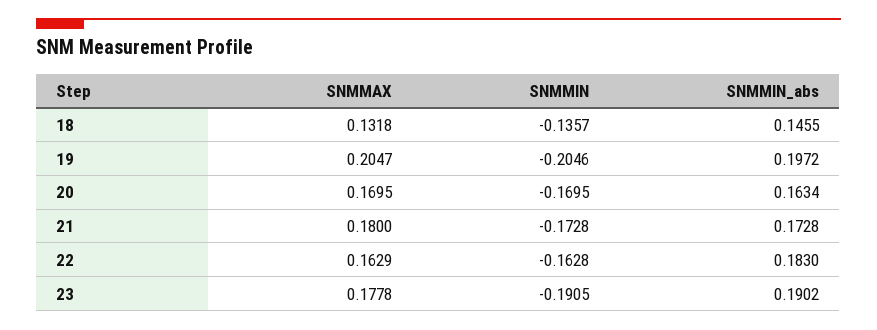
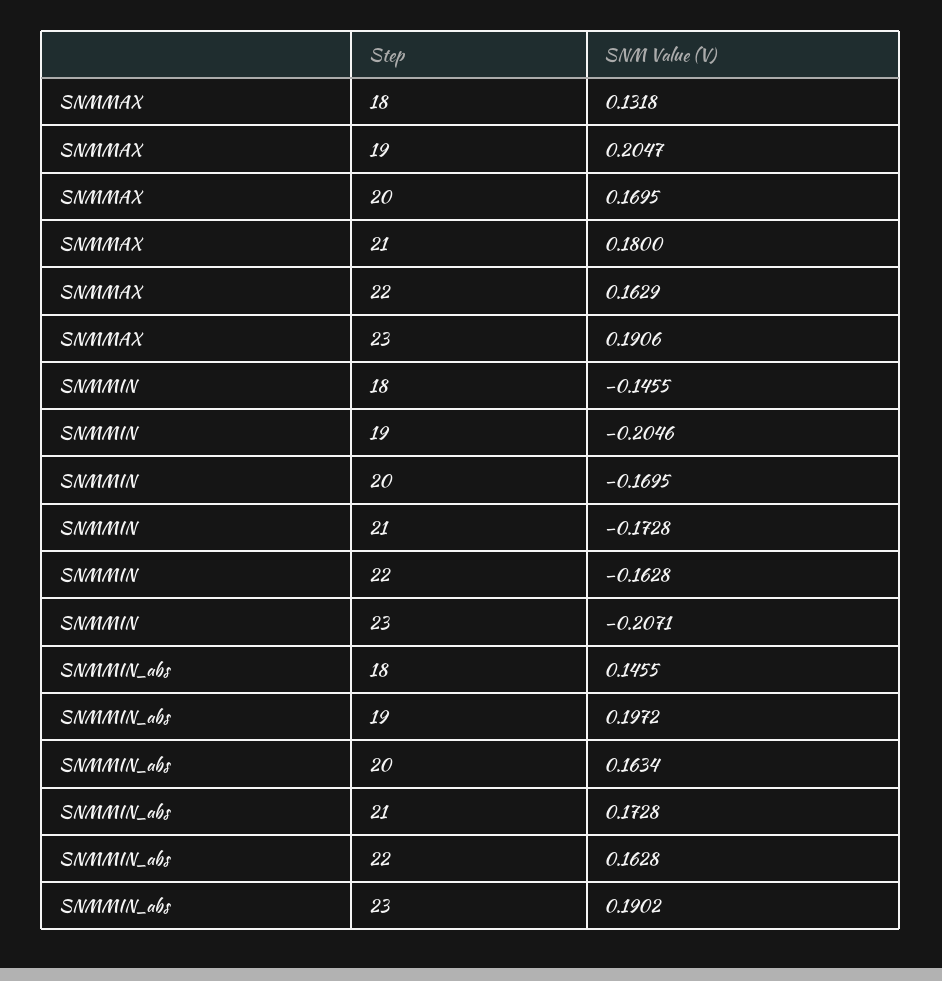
SNMMIN, 18: -0.1357 -> -0.1455
SNMMIN_abs, 22: 0.183 -> 0.1628
SNMMAX, 23: 0.1778 -> 0.1906
SNMMIN, 23: -0.1905 -> -0.2071

